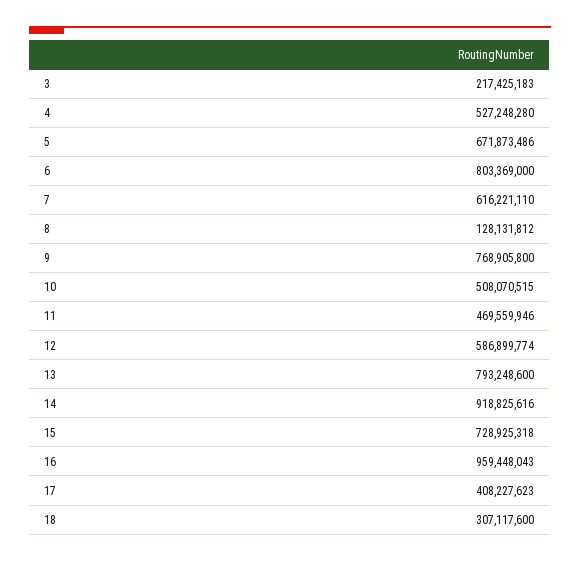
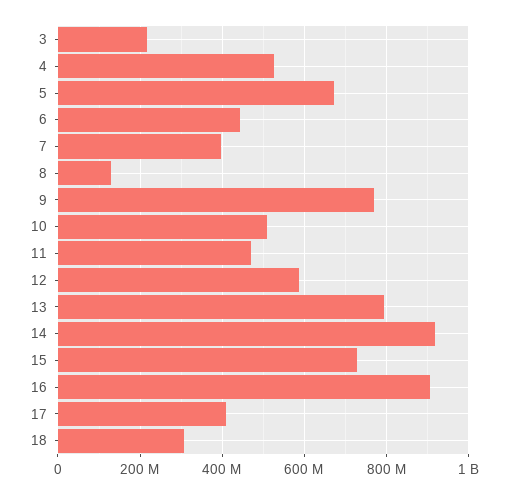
6: 803369000 -> 440000000
7: 616221110 -> 400000000
16: 959448043 -> 900000000

